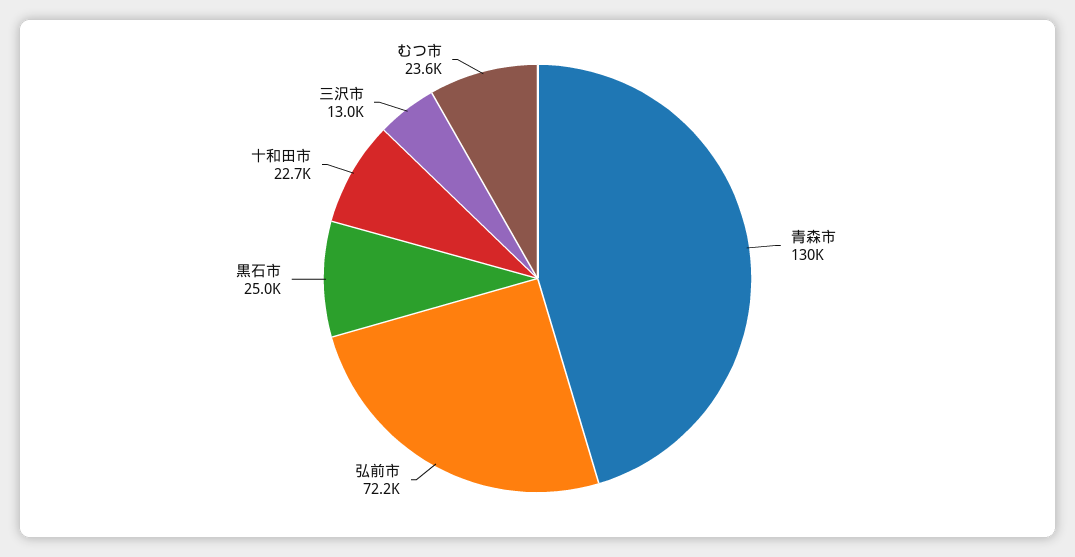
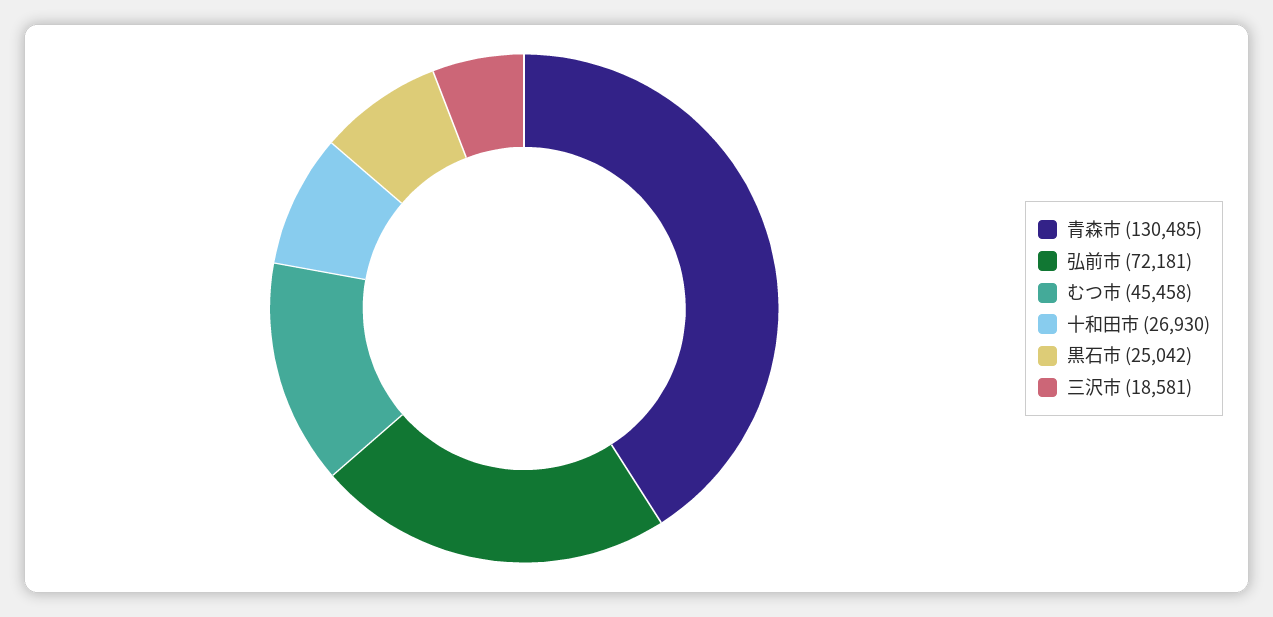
十和田市: 22700 -> 26930
三沢市: 13000 -> 18581
むつ市: 23600 -> 45458

